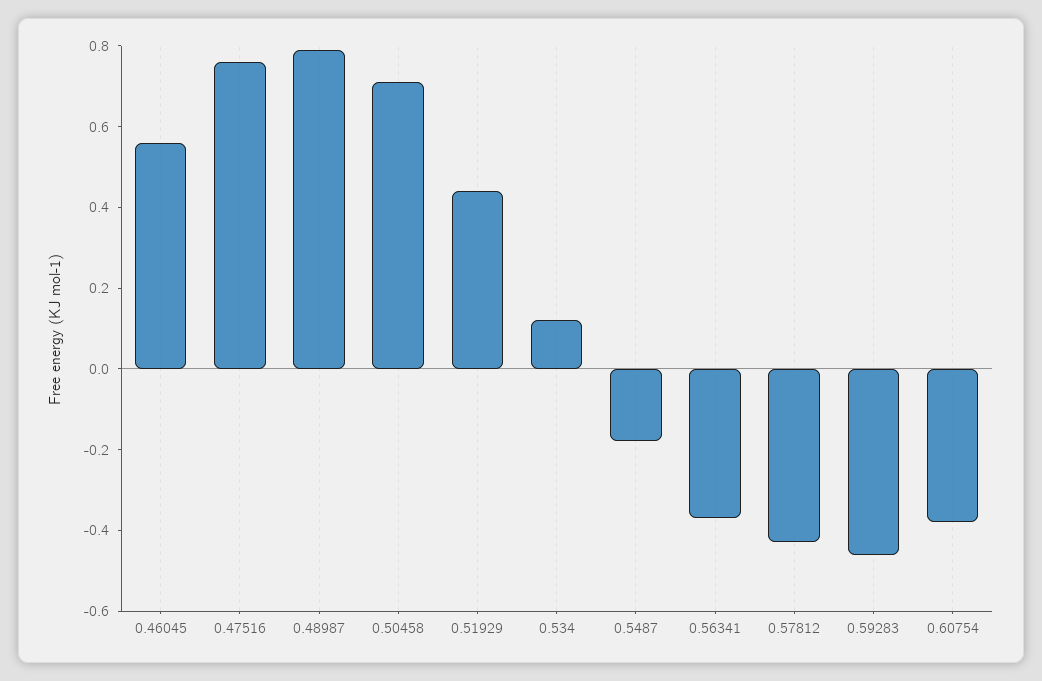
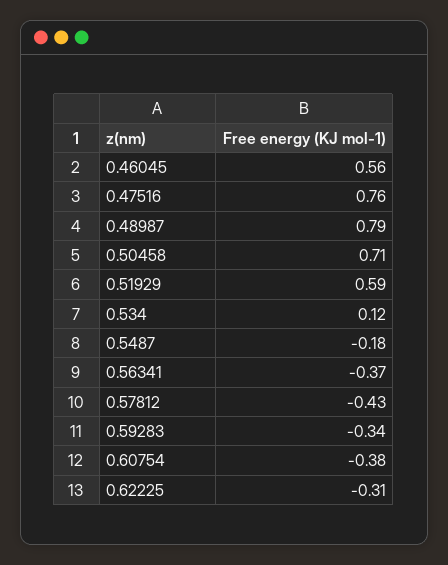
0.51929: 0.45 -> 0.59
0.59283: -0.45 -> -0.34
0.62225: none -> -0.31

